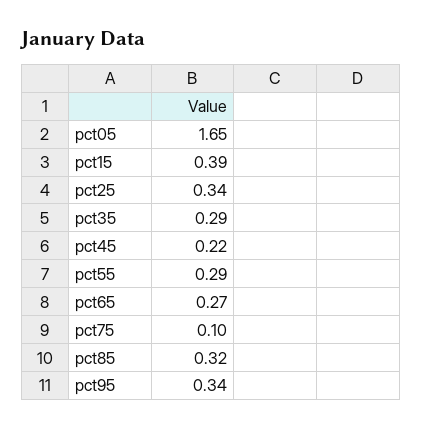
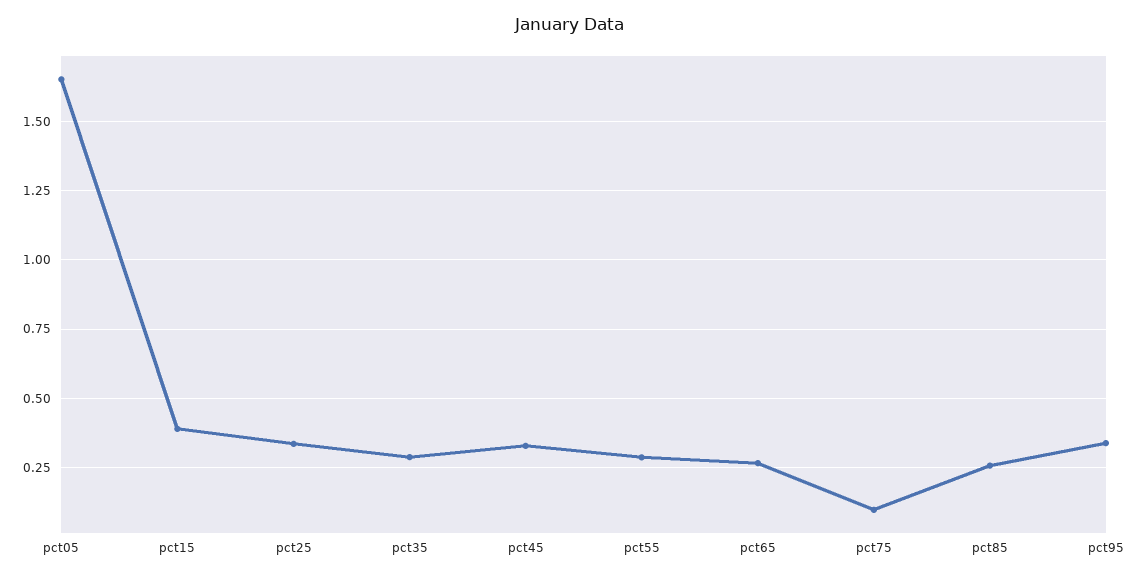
pct45: 0.22 -> 0.325
pct85: 0.32 -> 0.25

